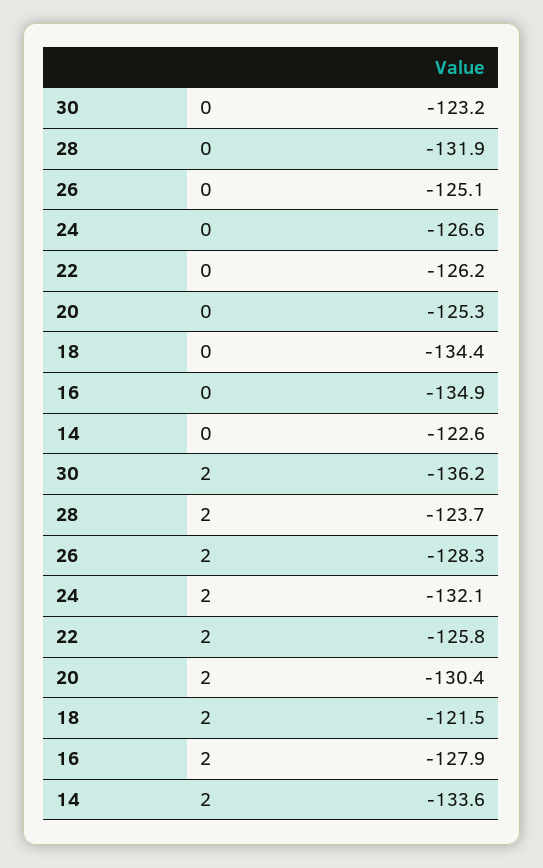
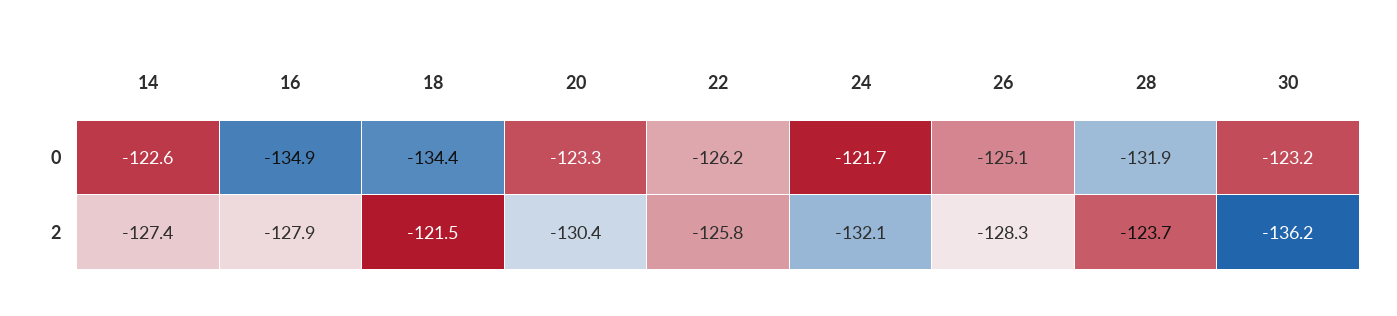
24, 0: -126.6 -> -121.7
20, 0: -125.3 -> -123.3
14, 2: -133.6 -> -127.4

